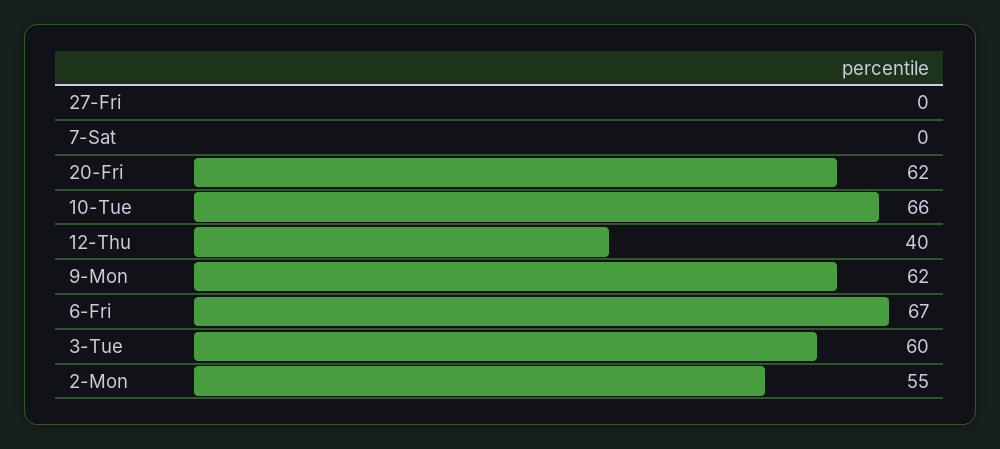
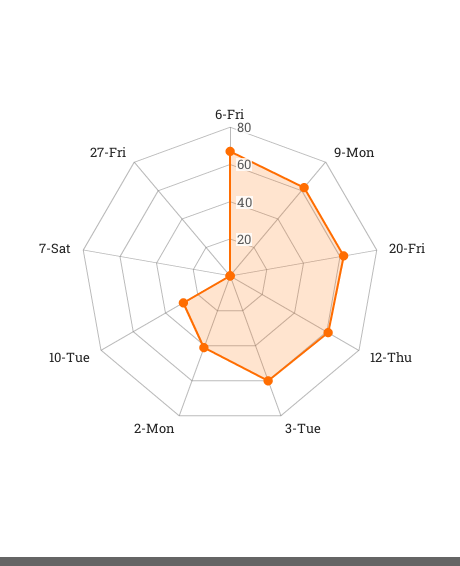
10-Tue: 66 -> 30
12-Thu: 40 -> 60
2-Mon: 55 -> 40

